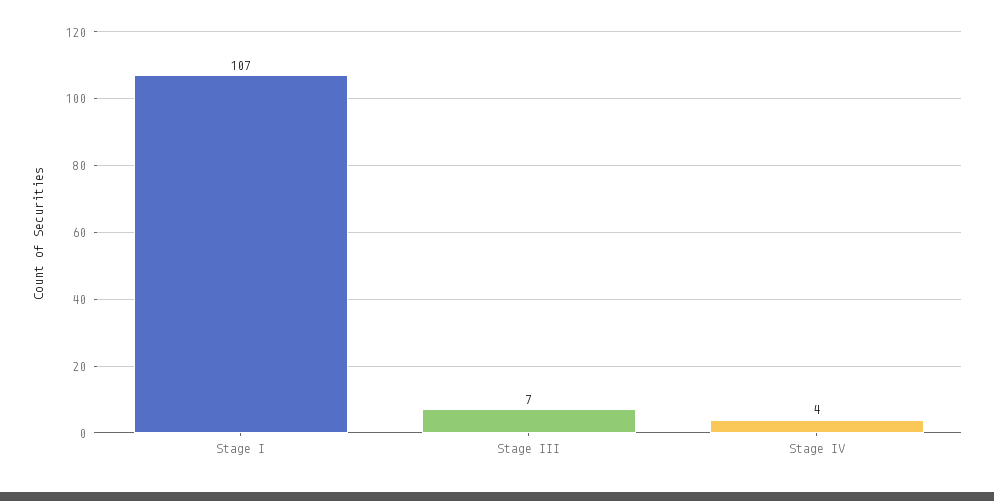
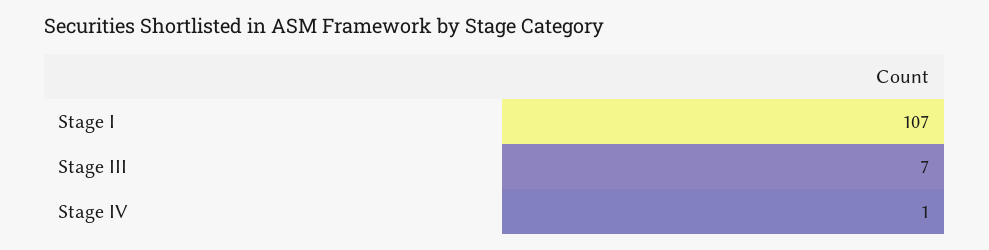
Stage IV: 4 -> 1

